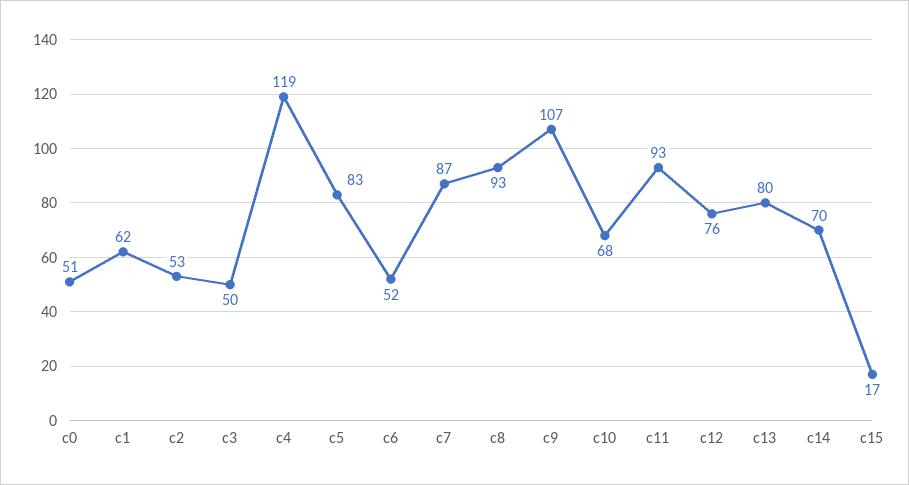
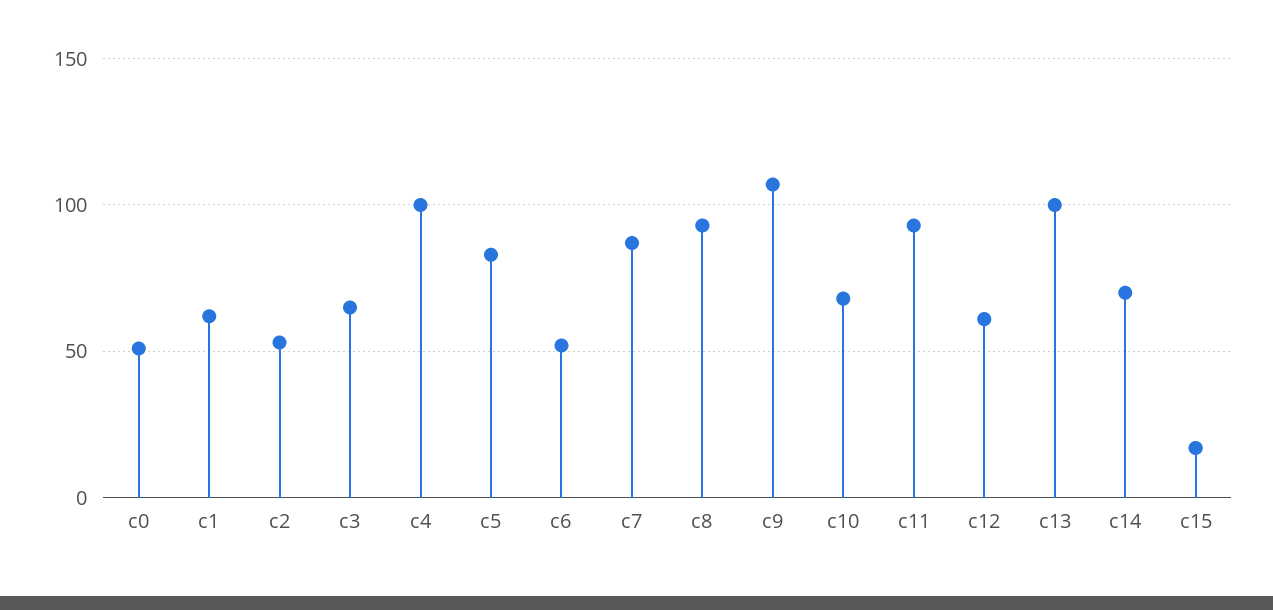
c3: 50 -> 65
c4: 119 -> 100
c12: 76 -> 60
c13: 80 -> 100

